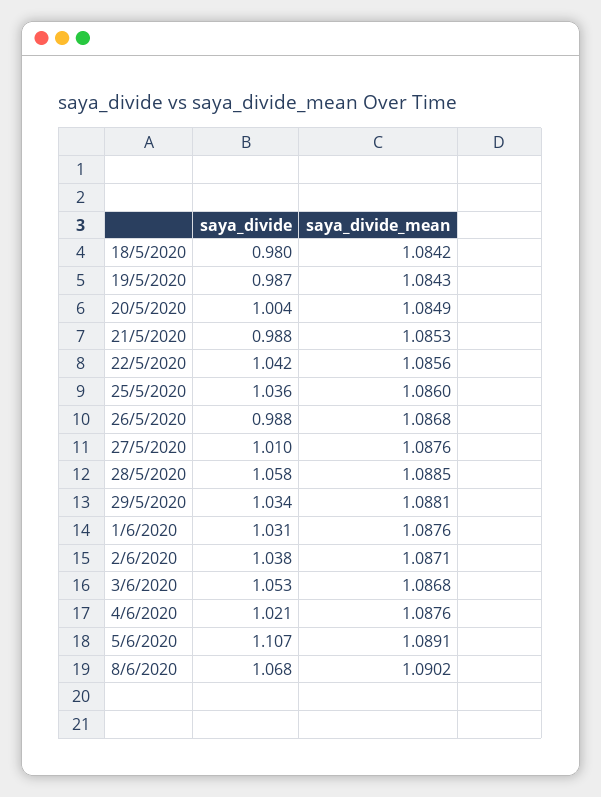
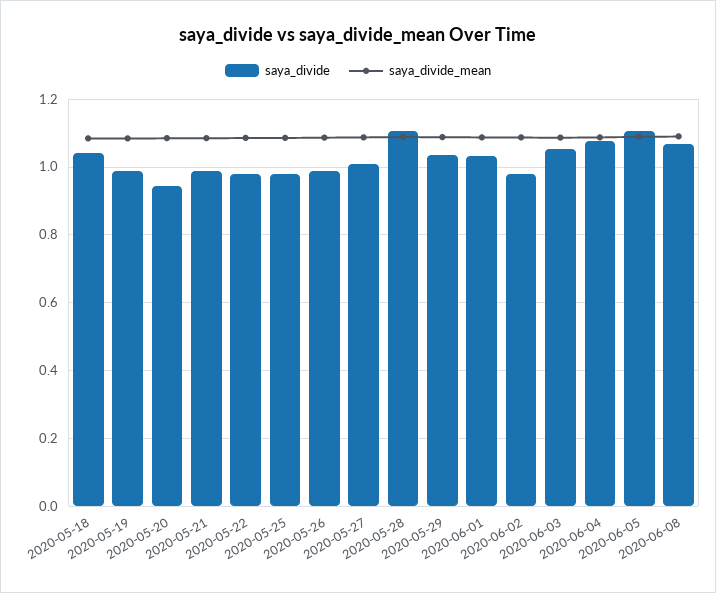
saya_divide, 18/5/2020: 0.98 -> 1.04
saya_divide, 20/5/2020: 1.004 -> 0.94
saya_divide, 22/5/2020: 1.042 -> 0.98
saya_divide, 25/5/2020: 1.036 -> 0.98
saya_divide, 28/5/2020: 1.058 -> 1.1
saya_divide, 2/6/2020: 1.038 -> 0.98
saya_divide, 4/6/2020: 1.021 -> 1.08

